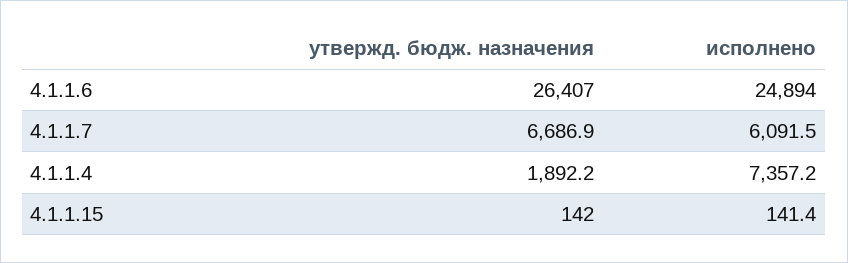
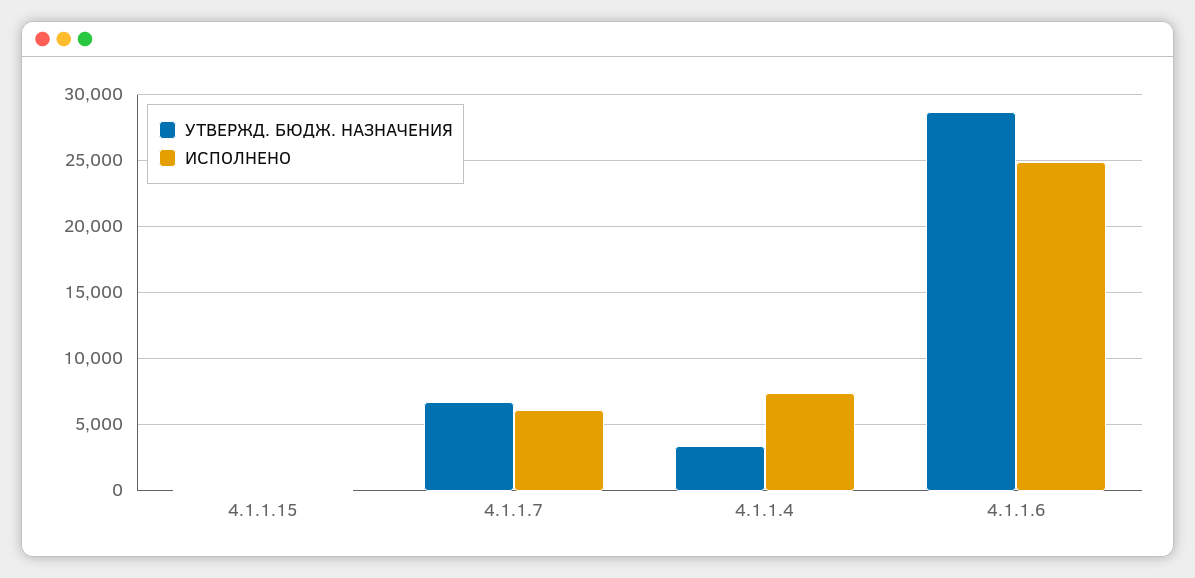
утвержд. бюдж. назначения, 4.1.1.6: 26407 -> 28500
утвержд. бюдж. назначения, 4.1.1.4: 1892.2 -> 3500

